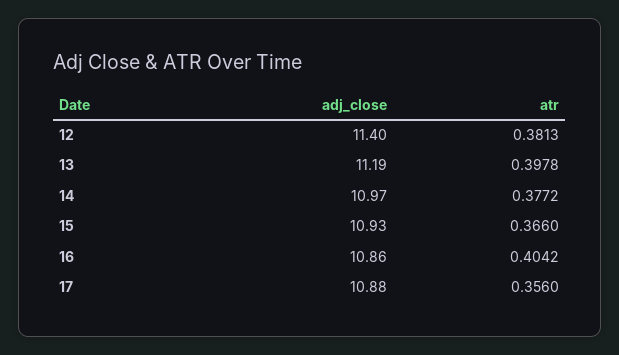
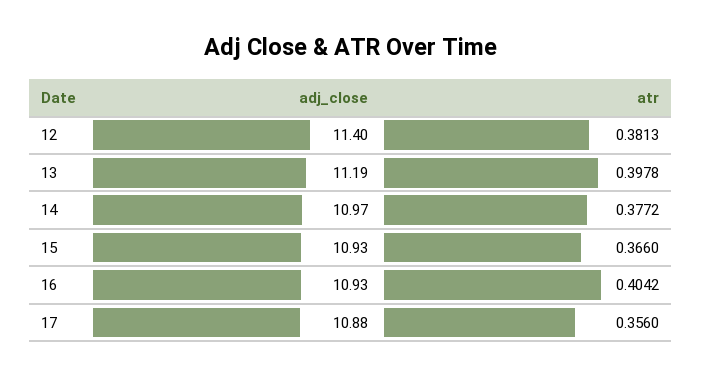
adj_close, 16: 10.86 -> 10.93

